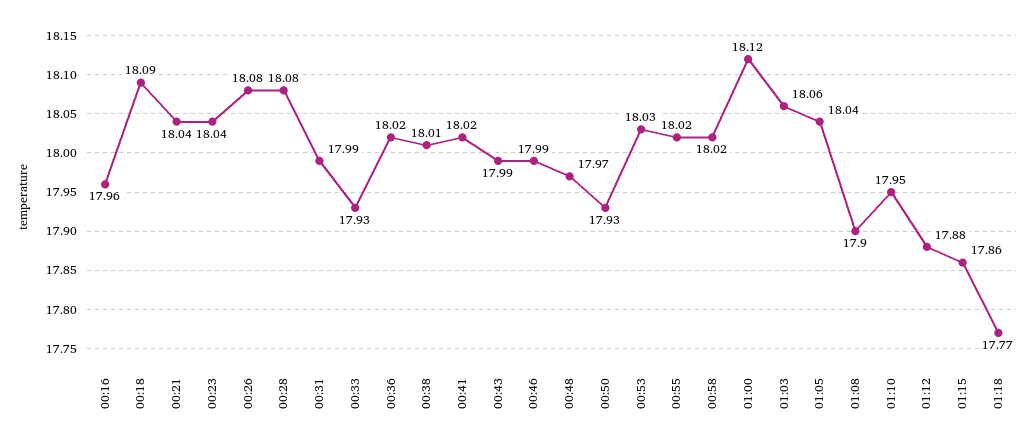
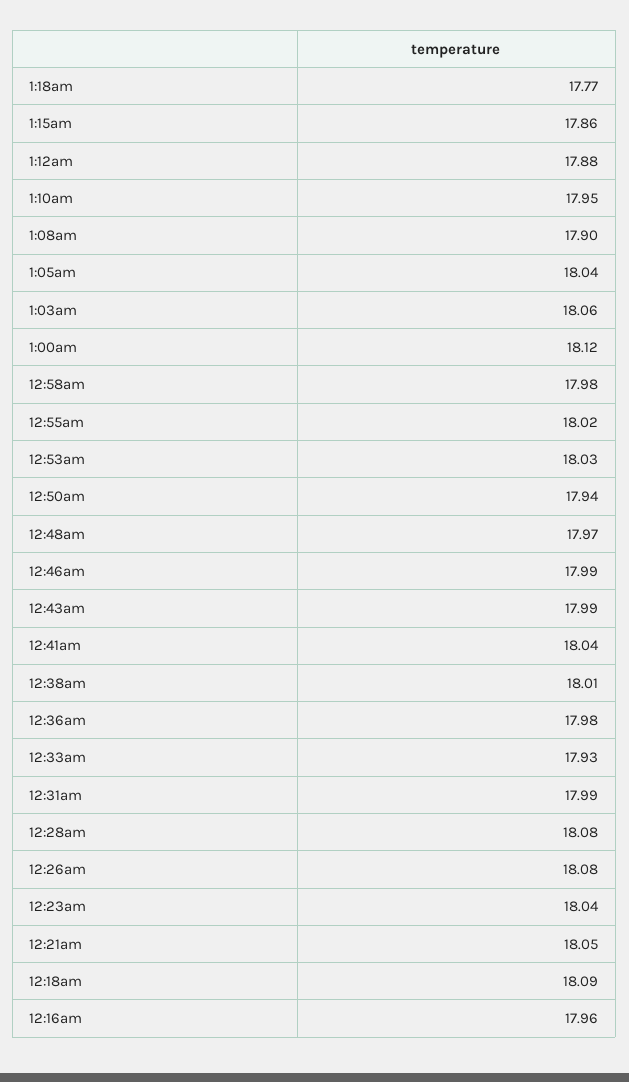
00:21: 18.04 -> 18.05
00:36: 18.02 -> 17.98
00:41: 18.02 -> 18.04
00:50: 17.93 -> 17.94
00:58: 18.02 -> 17.98

